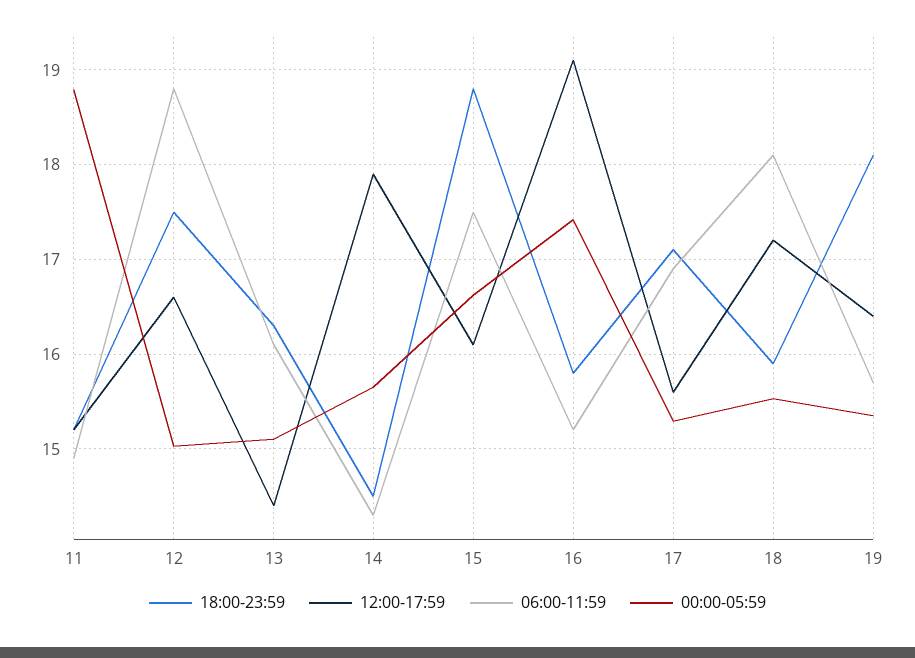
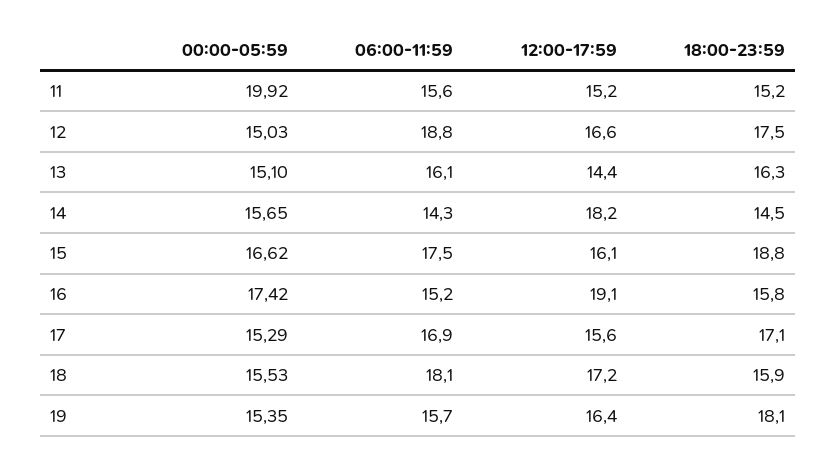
06:00-11:59, 11: 14.9 -> 15.6
00:00-05:59, 11: 18.8 -> 19.92
12:00-17:59, 14: 17.9 -> 18.2

